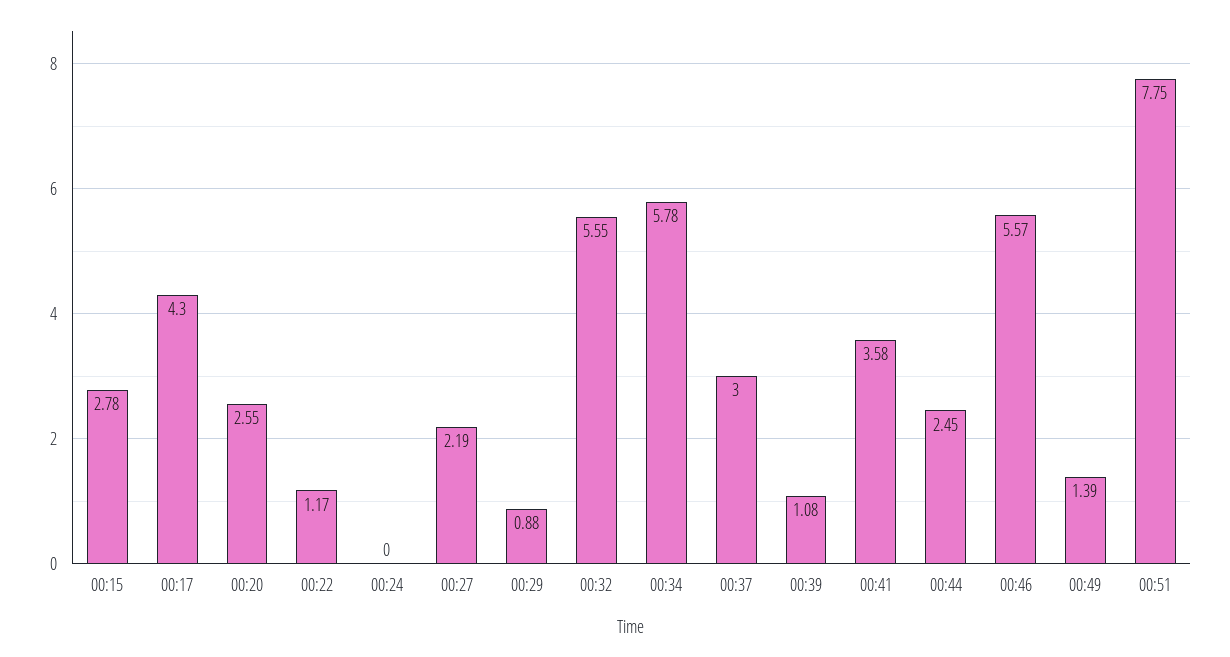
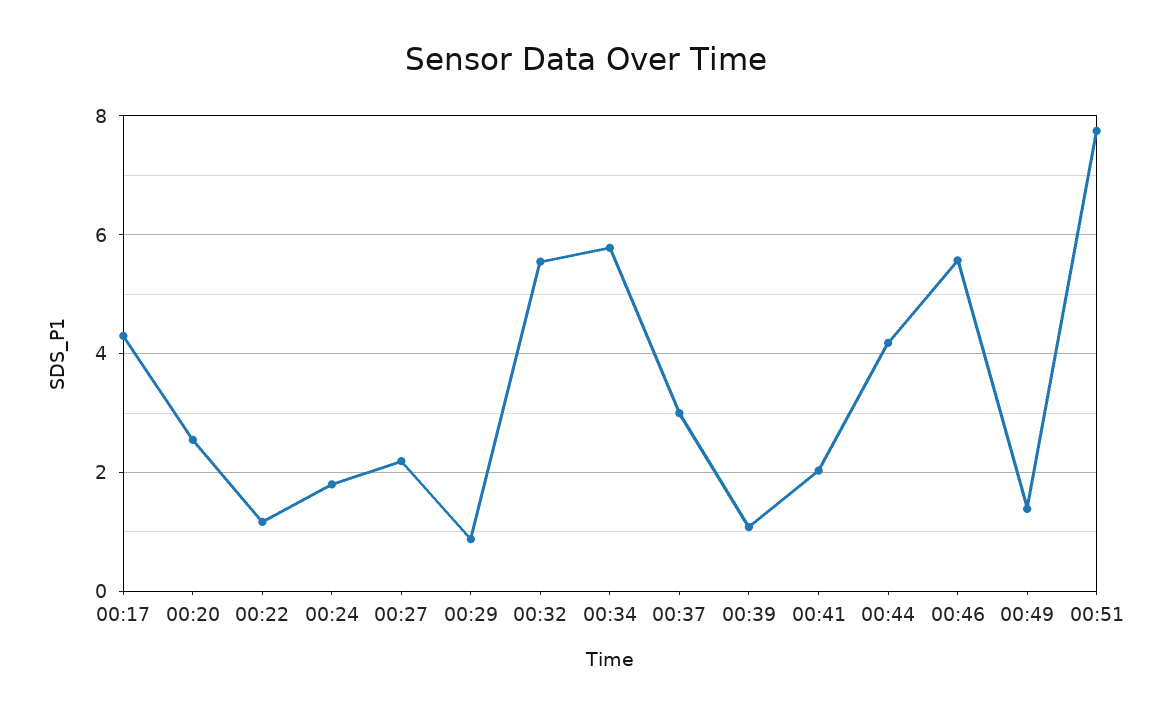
00:15: 2.78 -> none
00:24: 0 -> 1.8
00:41: 3.58 -> 2
00:44: 2.45 -> 4.2

